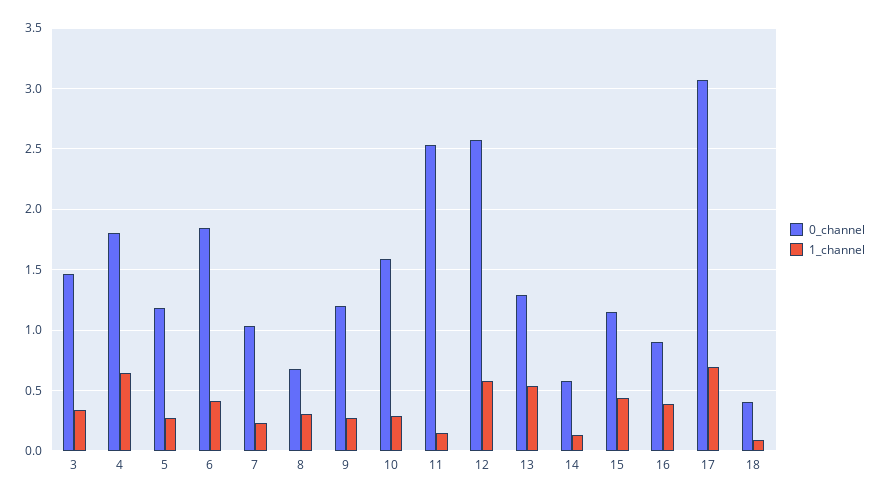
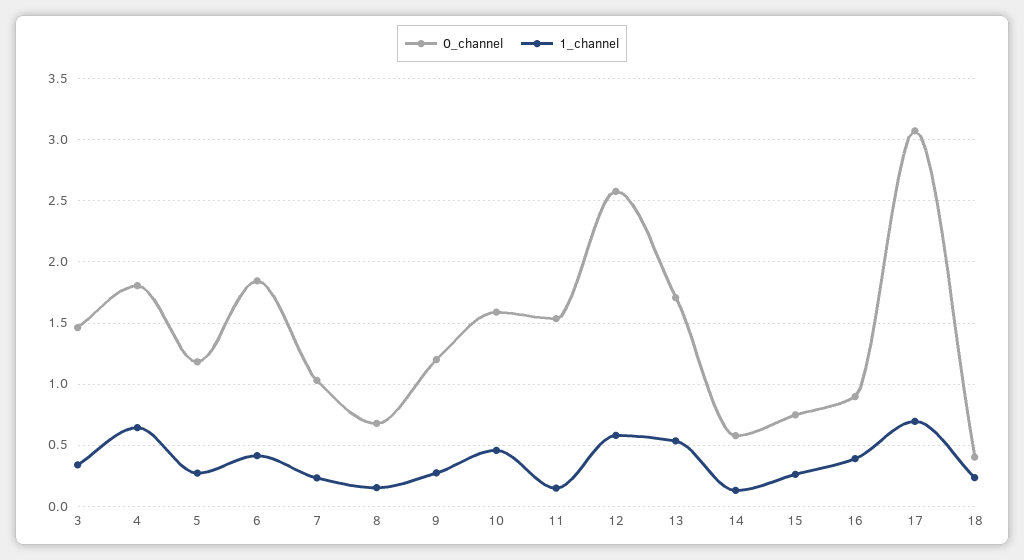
1_channel, 8: 0.3 -> 0.15
1_channel, 10: 0.3 -> 0.45
0_channel, 11: 2.55 -> 1.55
0_channel, 13: 1.3 -> 1.7
0_channel, 15: 1.15 -> 0.75
1_channel, 15: 0.45 -> 0.25
1_channel, 18: 0.1 -> 0.25

